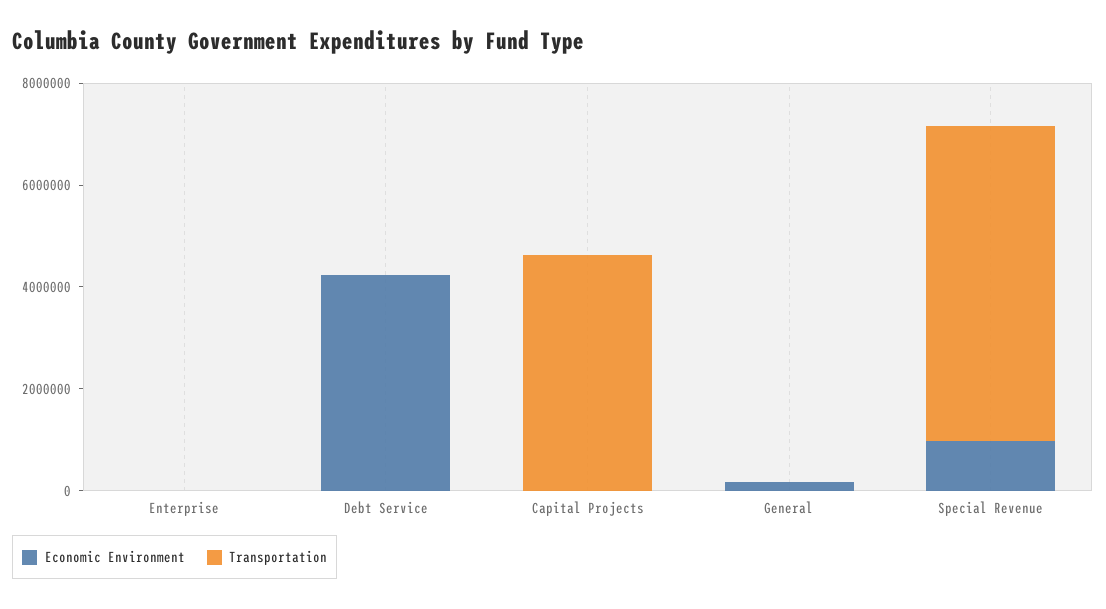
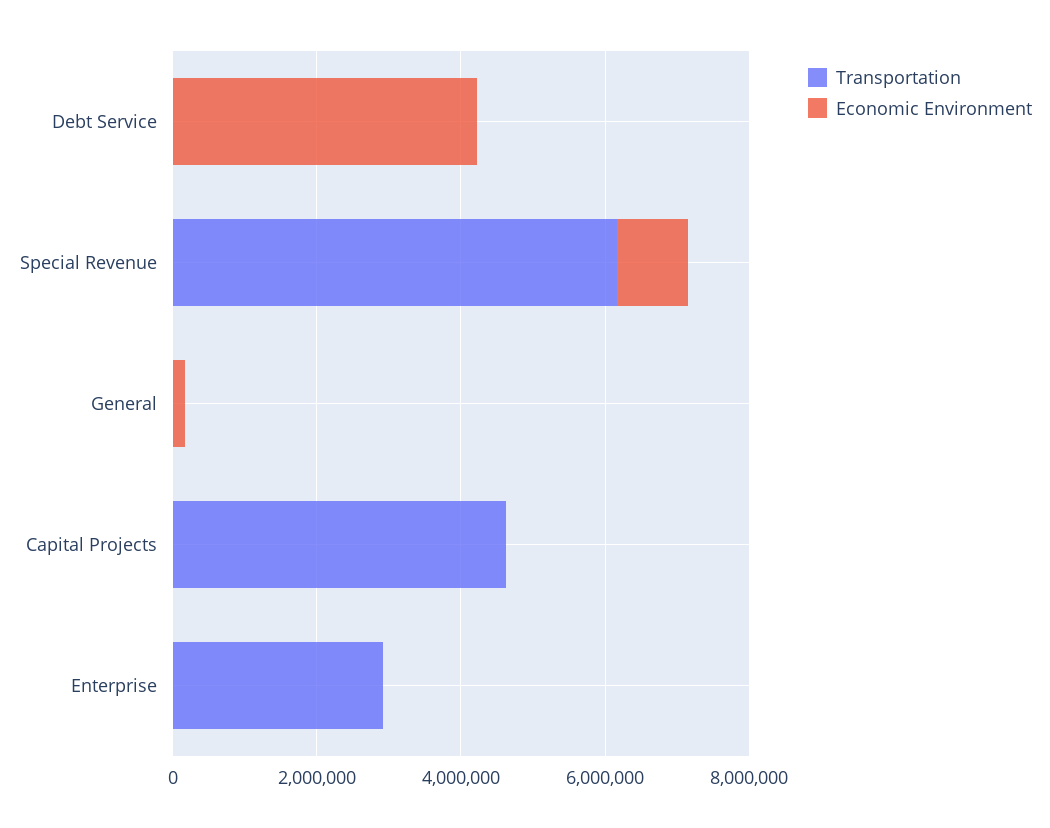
Transportation, Enterprise: 0 -> 3000000

